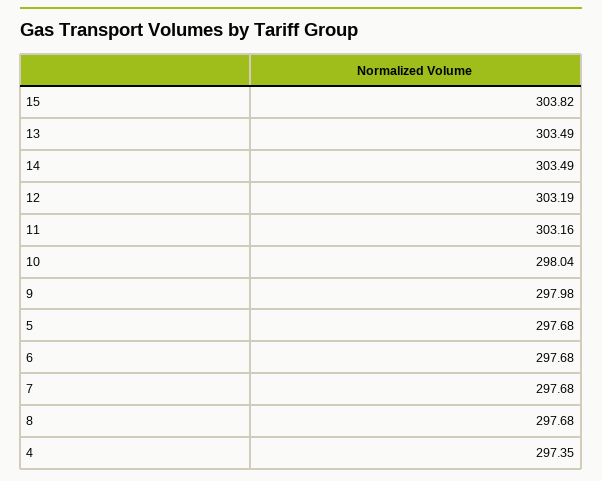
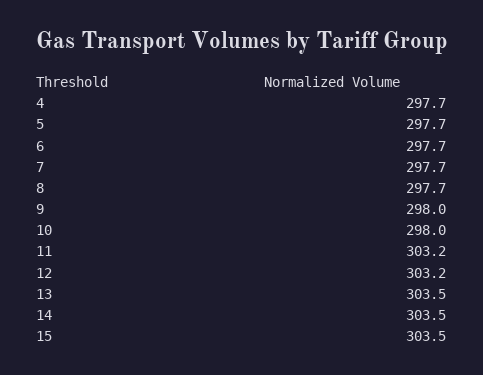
15: 303.82 -> 303.5
4: 297.35 -> 297.7

